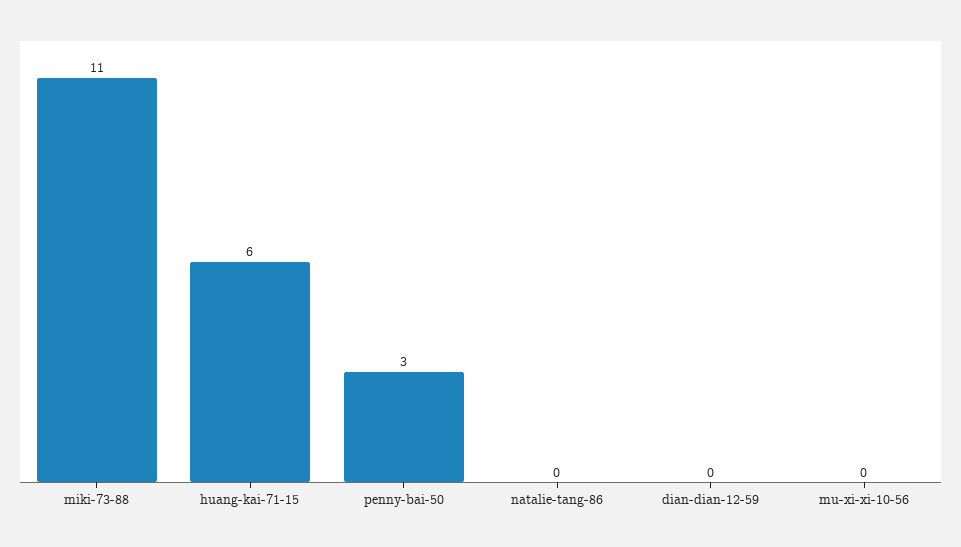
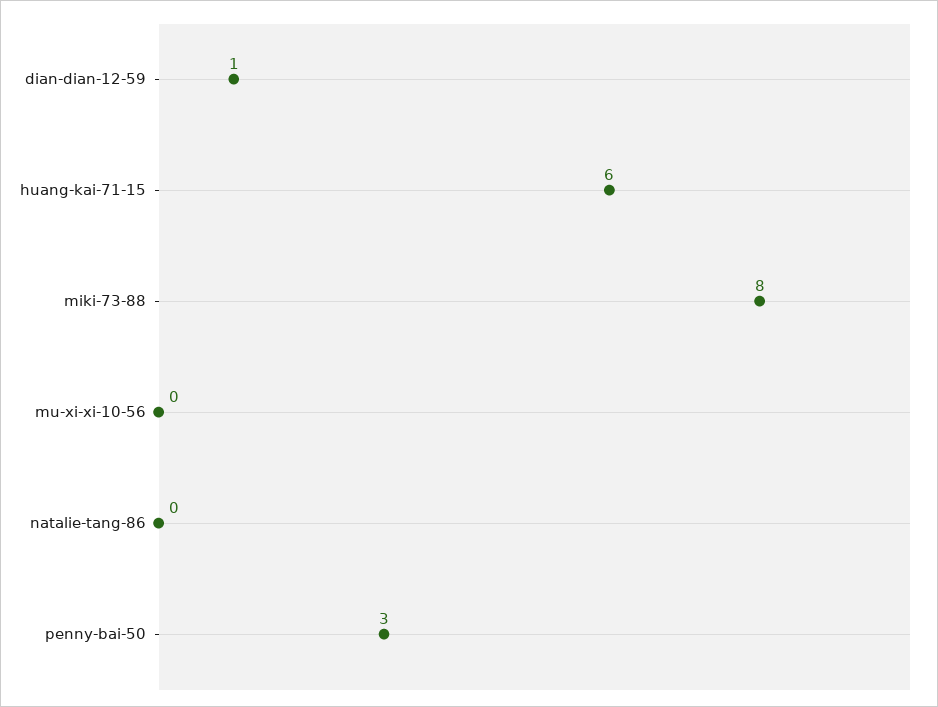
miki-73-88: 11 -> 8
dian-dian-12-59: 0 -> 1

